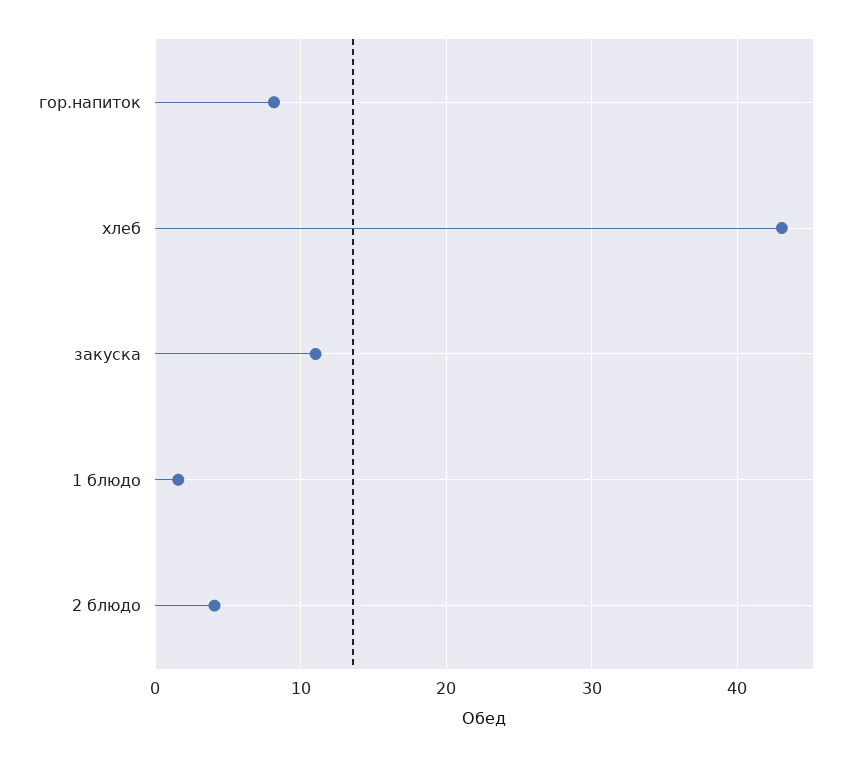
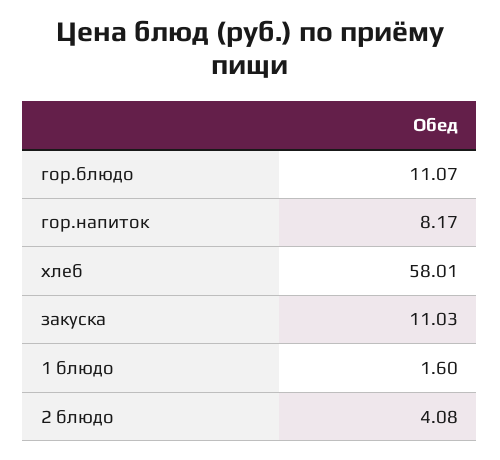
хлеб: 43 -> 58.01
гор.блюдо: none -> 11.07

